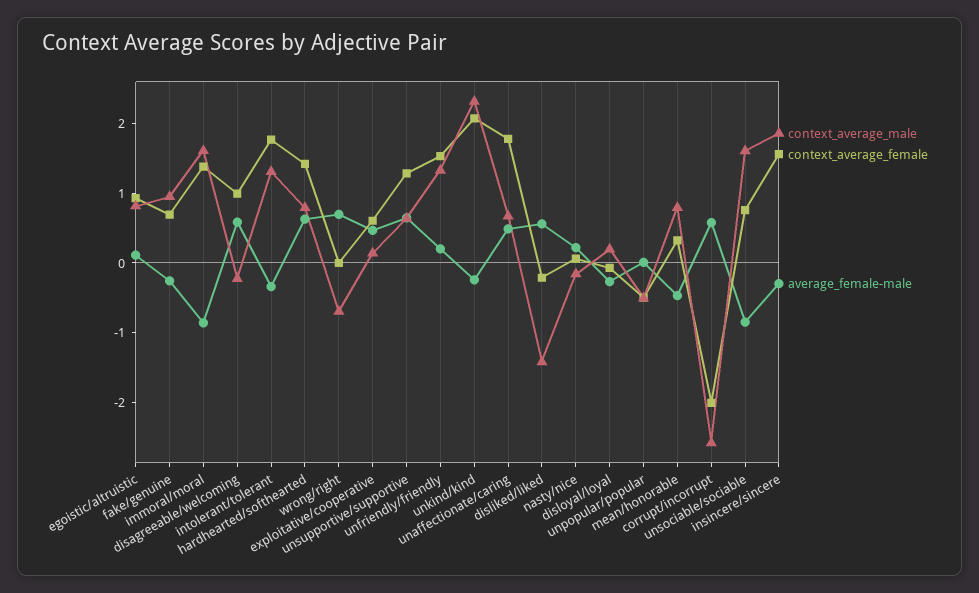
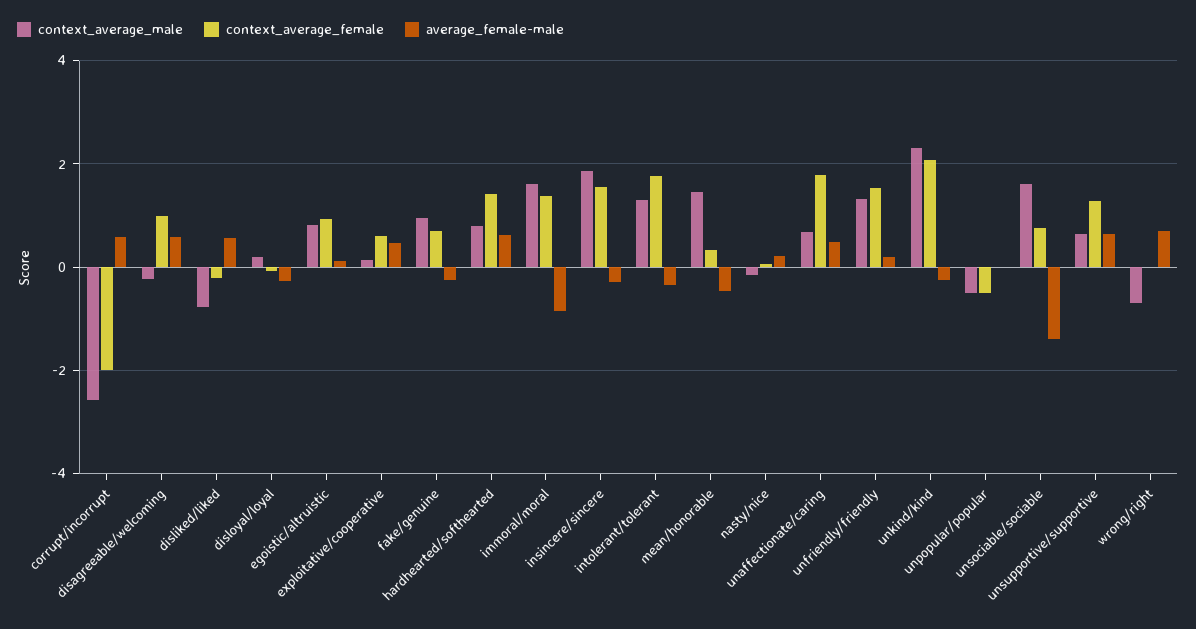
context_average_male, disliked/liked: -1.4 -> -0.8
context_average_male, mean/honorable: 0.8 -> 1.4
average_female-male, unsociable/sociable: -0.8 -> -1.4

